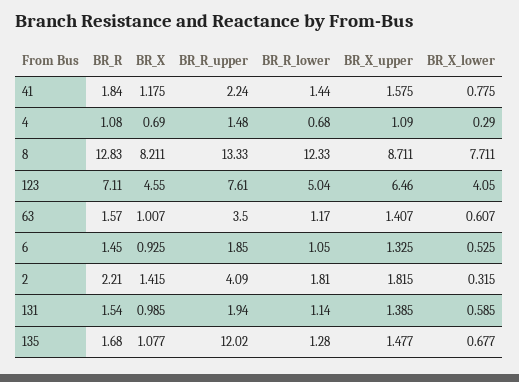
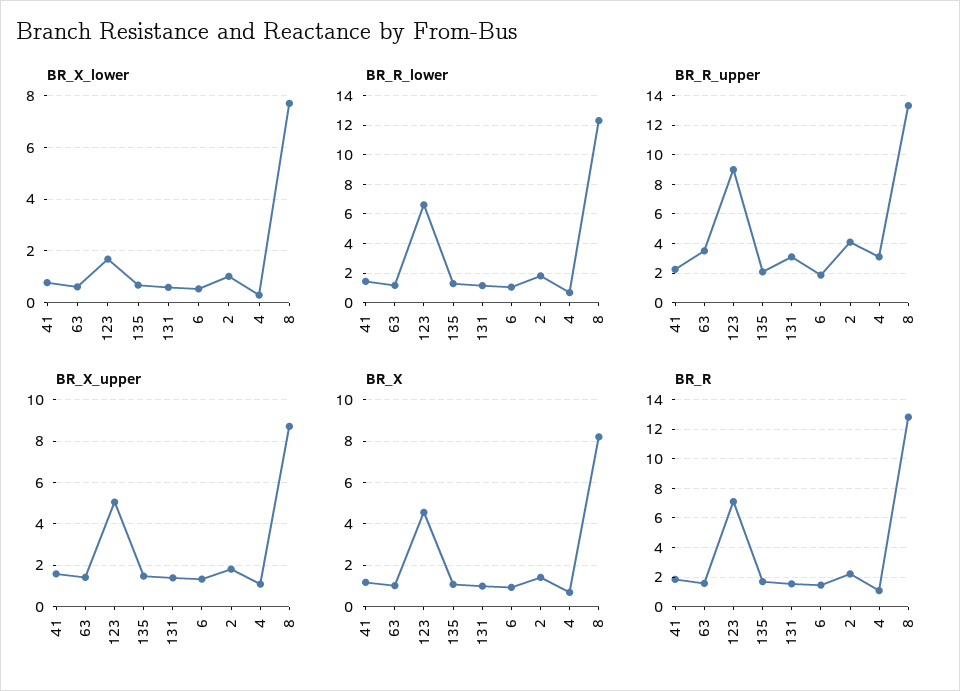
BR_R_upper, 4: 1.48 -> 3
BR_R_upper, 123: 7.61 -> 9
BR_R_lower, 123: 5.04 -> 6.5
BR_X_upper, 123: 6.46 -> 5
BR_X_lower, 123: 4.05 -> 1.75
BR_X_lower, 2: 0.315 -> 1
BR_R_upper, 131: 1.94 -> 3
BR_R_upper, 135: 12.02 -> 2

